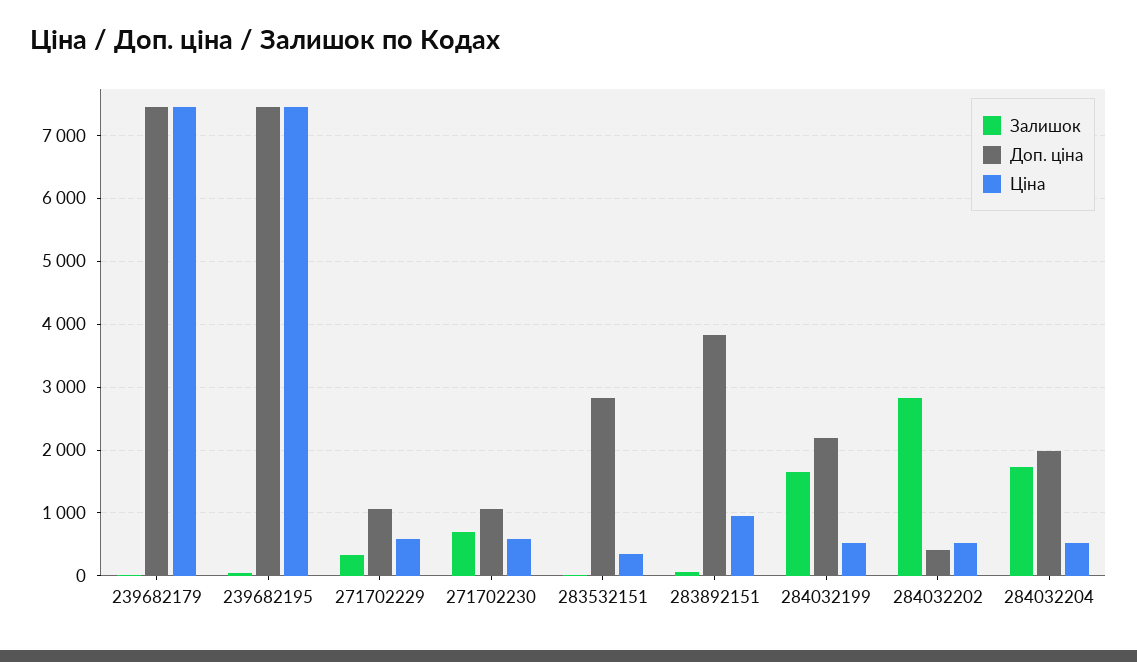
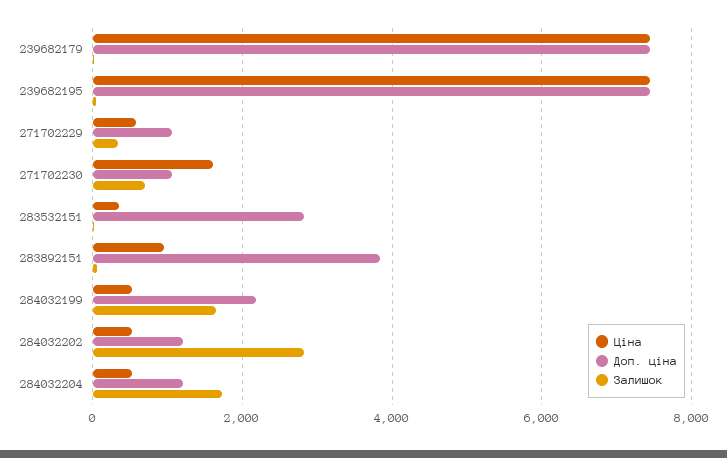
Ціна, 271702230: 600 -> 1600
Доп. ціна, 284032202: 400 -> 1200
Доп. ціна, 284032204: 2000 -> 1200

